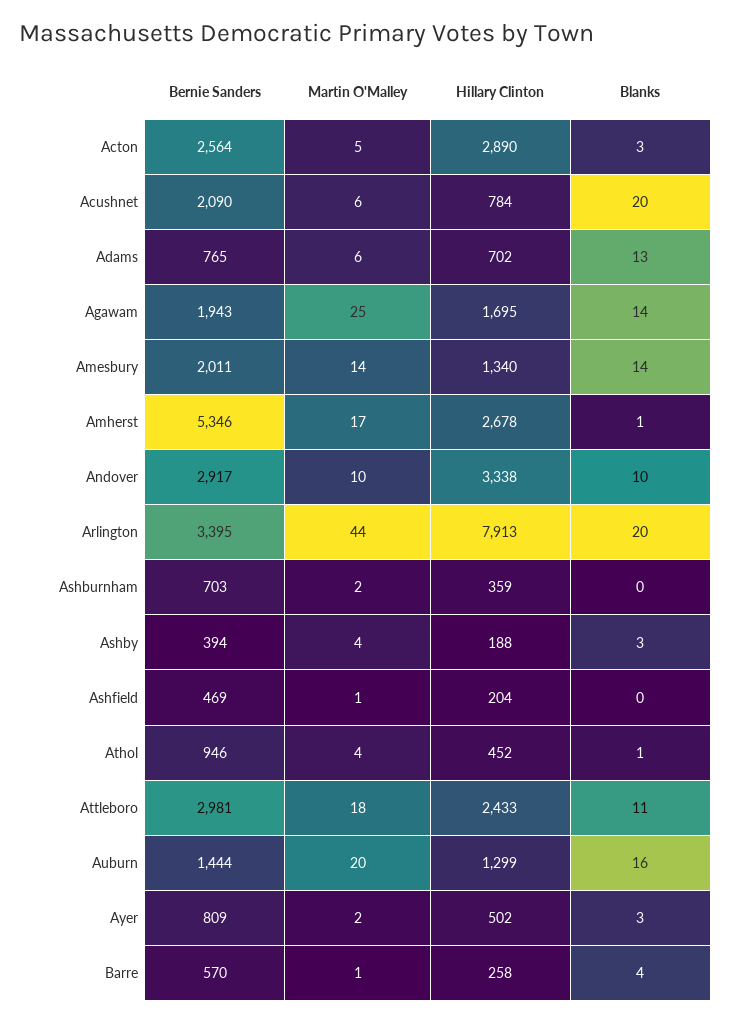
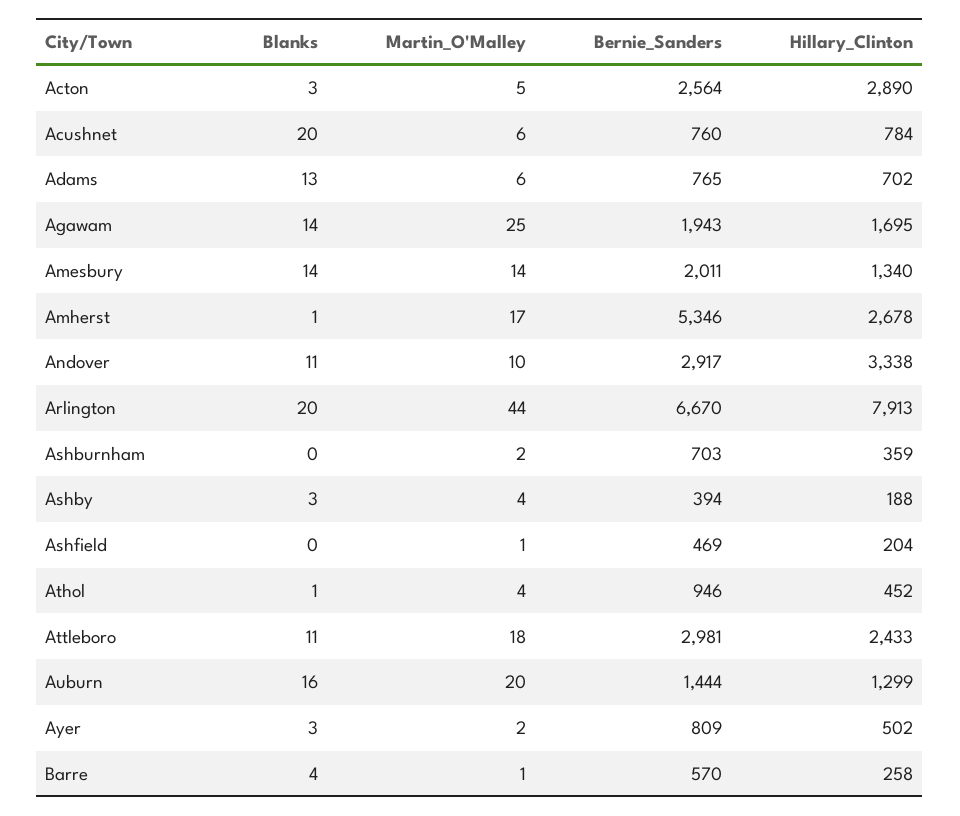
Bernie Sanders, Acushnet: 2090 -> 760
Blanks, Andover: 10 -> 11
Bernie Sanders, Arlington: 3395 -> 6670

